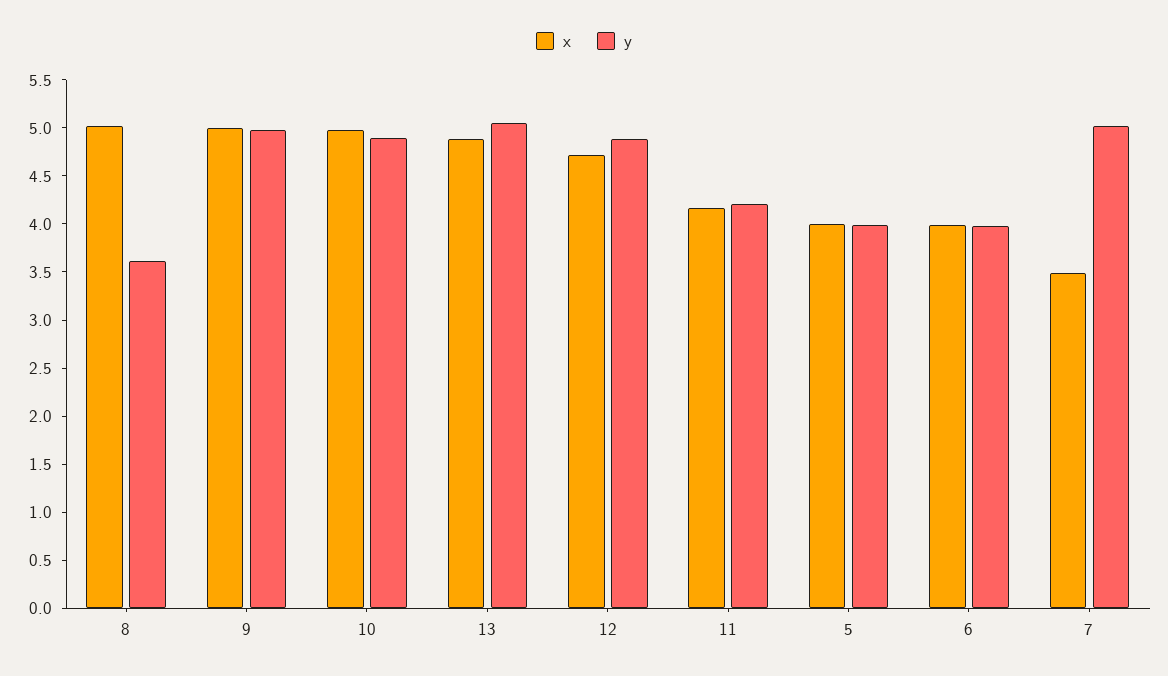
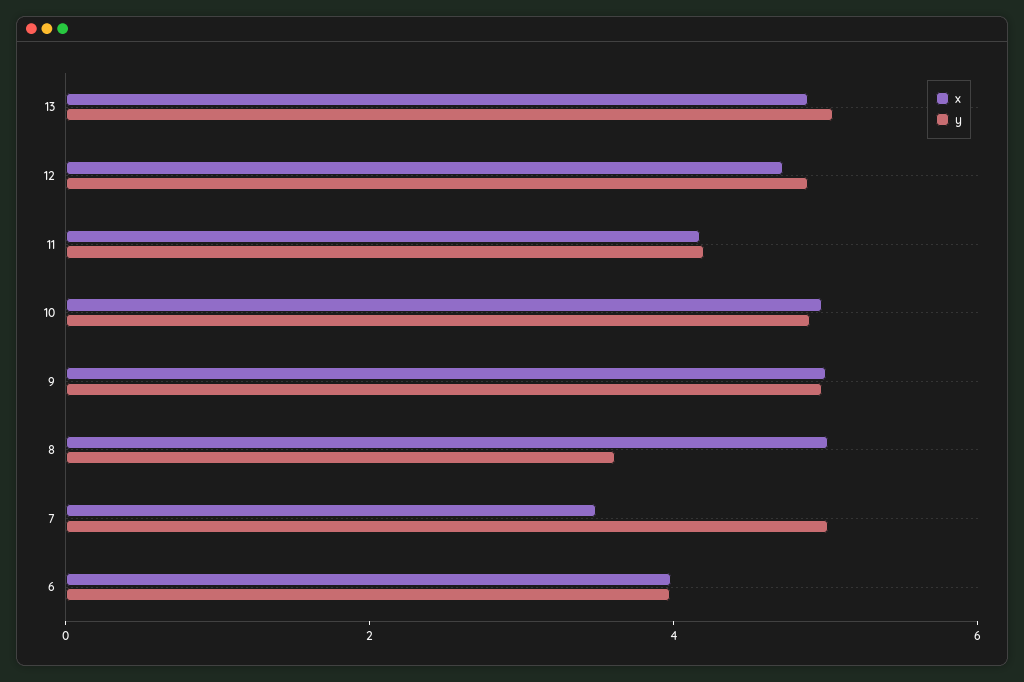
x, 5: 4 -> none
y, 5: 4 -> none

